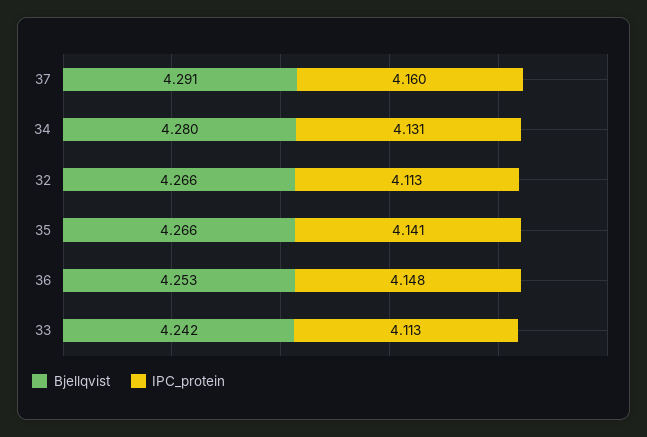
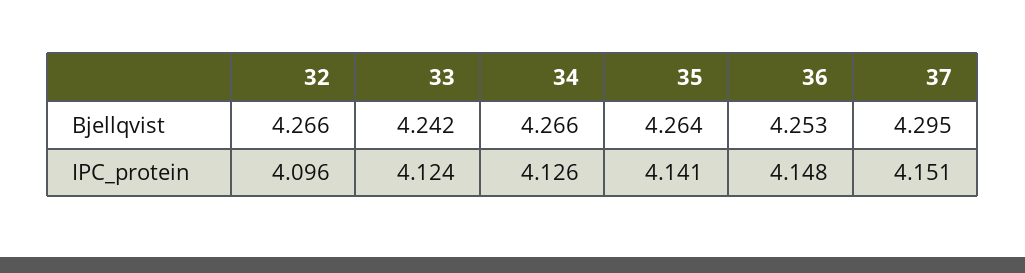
Bjellqvist, 37: 4.291 -> 4.295
IPC_protein, 37: 4.16 -> 4.151
Bjellqvist, 34: 4.28 -> 4.266
IPC_protein, 34: 4.131 -> 4.126
IPC_protein, 32: 4.113 -> 4.096
Bjellqvist, 35: 4.266 -> 4.264
IPC_protein, 33: 4.113 -> 4.124

